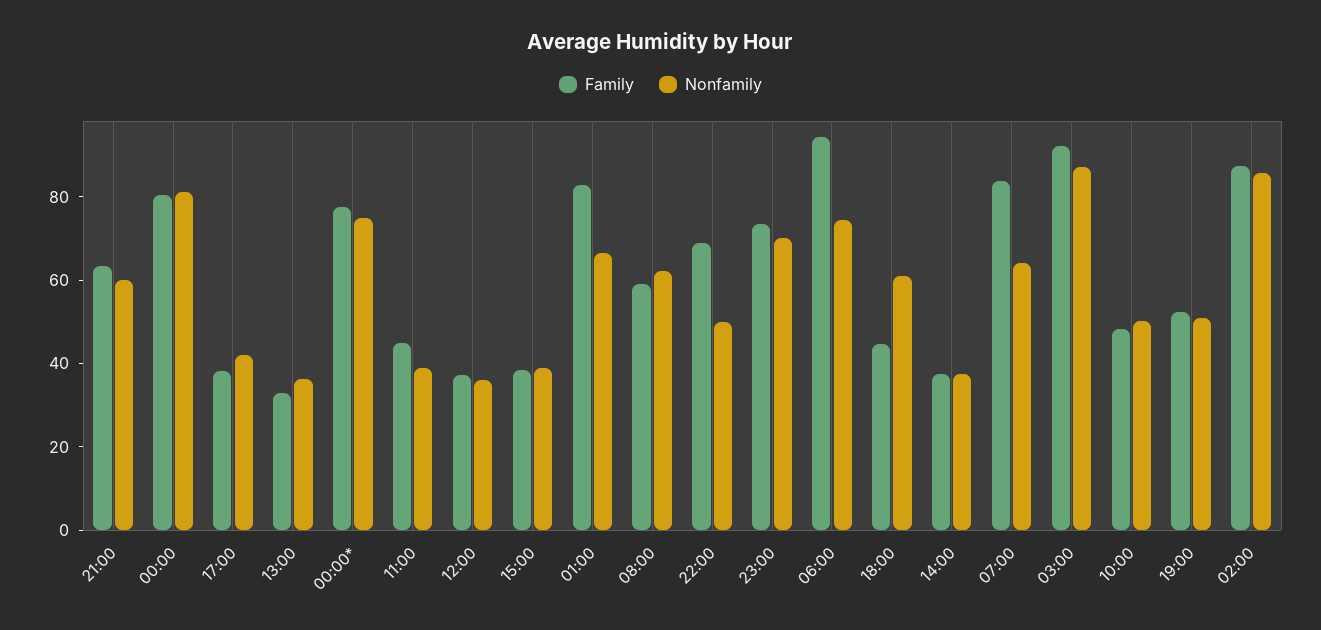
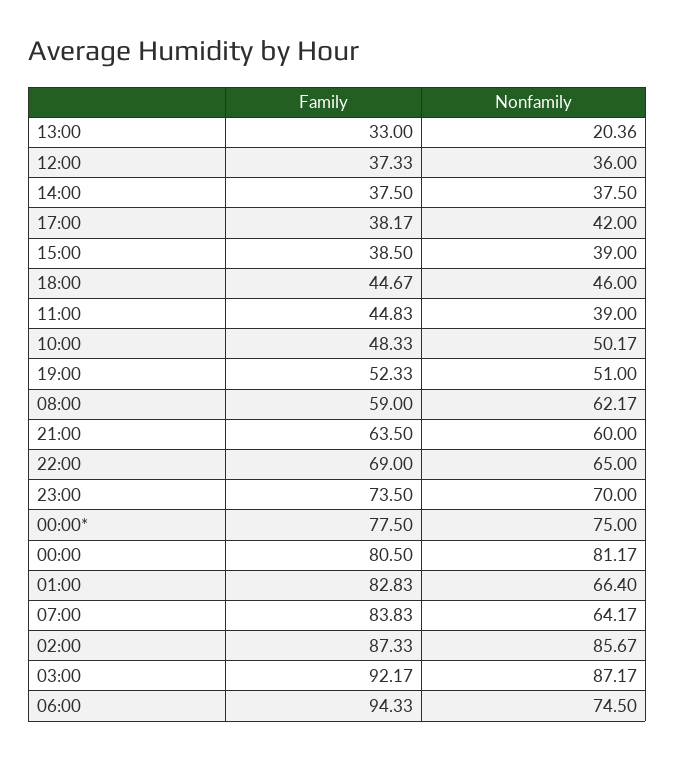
Nonfamily, 13:00: 35 -> 20.36
Nonfamily, 22:00: 50 -> 65
Nonfamily, 18:00: 60 -> 46

